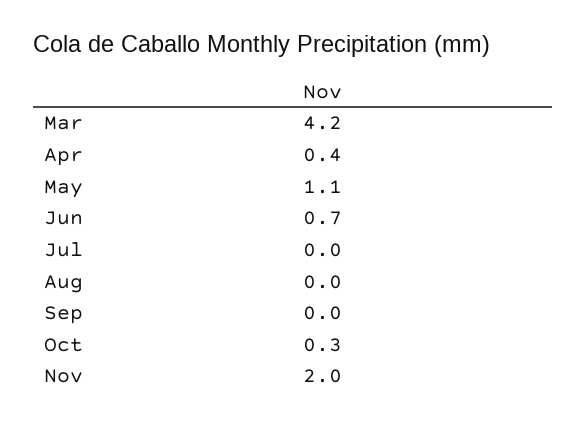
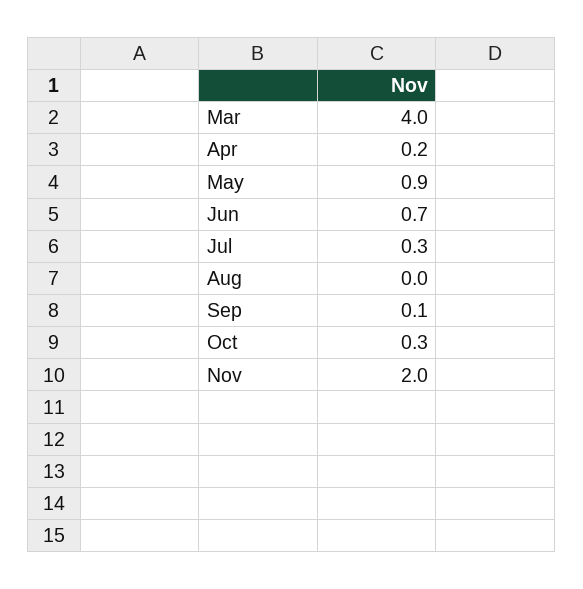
Mar: 4.2 -> 4
Apr: 0.4 -> 0.2
May: 1.1 -> 0.9
Jul: 0 -> 0.3
Sep: 0 -> 0.1

